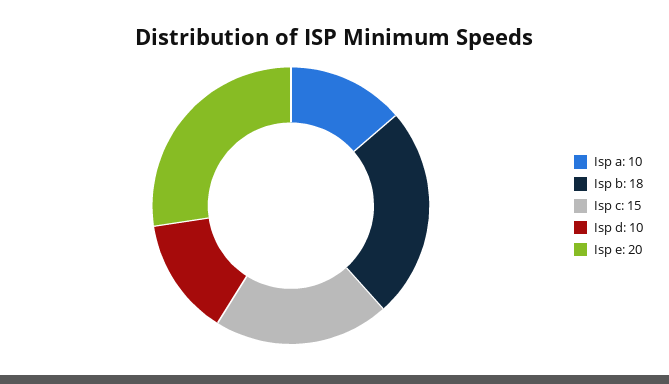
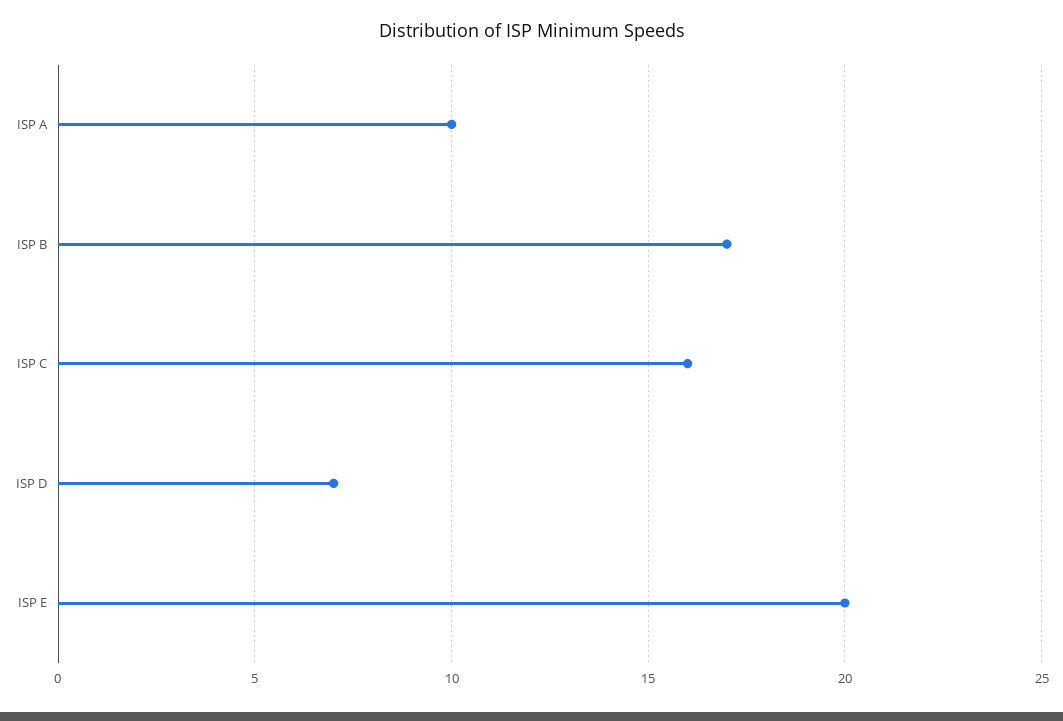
Isp b: 18 -> 17
Isp c: 15 -> 16
Isp d: 10 -> 7

